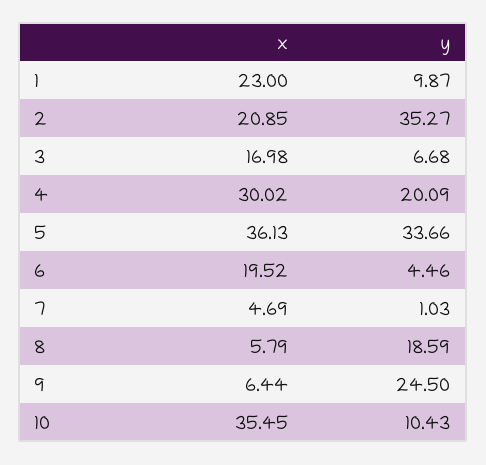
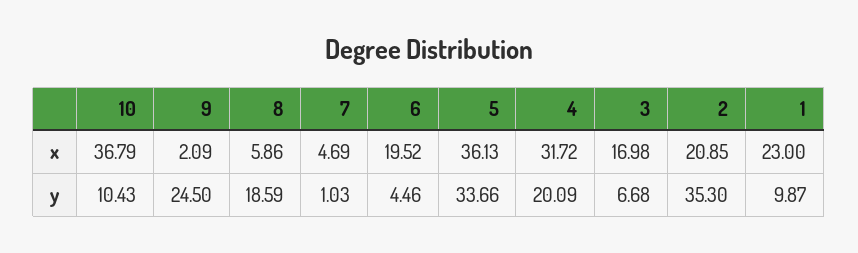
y, 2: 35.27 -> 35.3
x, 4: 30.02 -> 31.72
x, 8: 5.79 -> 5.86
x, 9: 6.44 -> 2.09
x, 10: 35.45 -> 36.79

